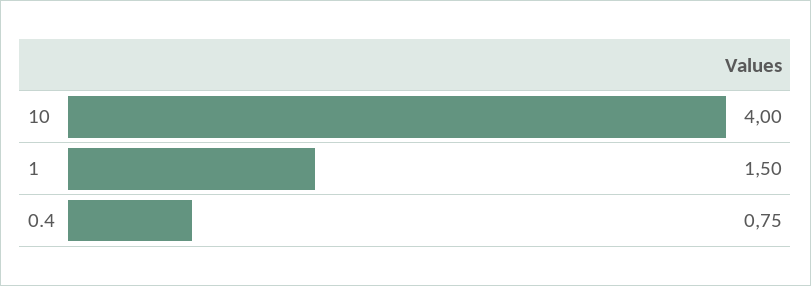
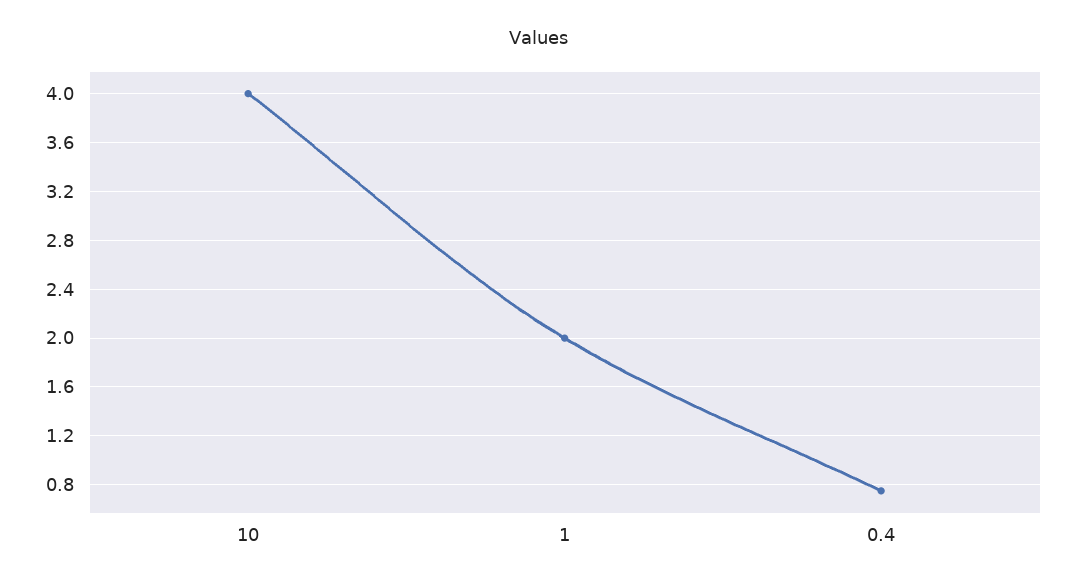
1: 1.5 -> 2

